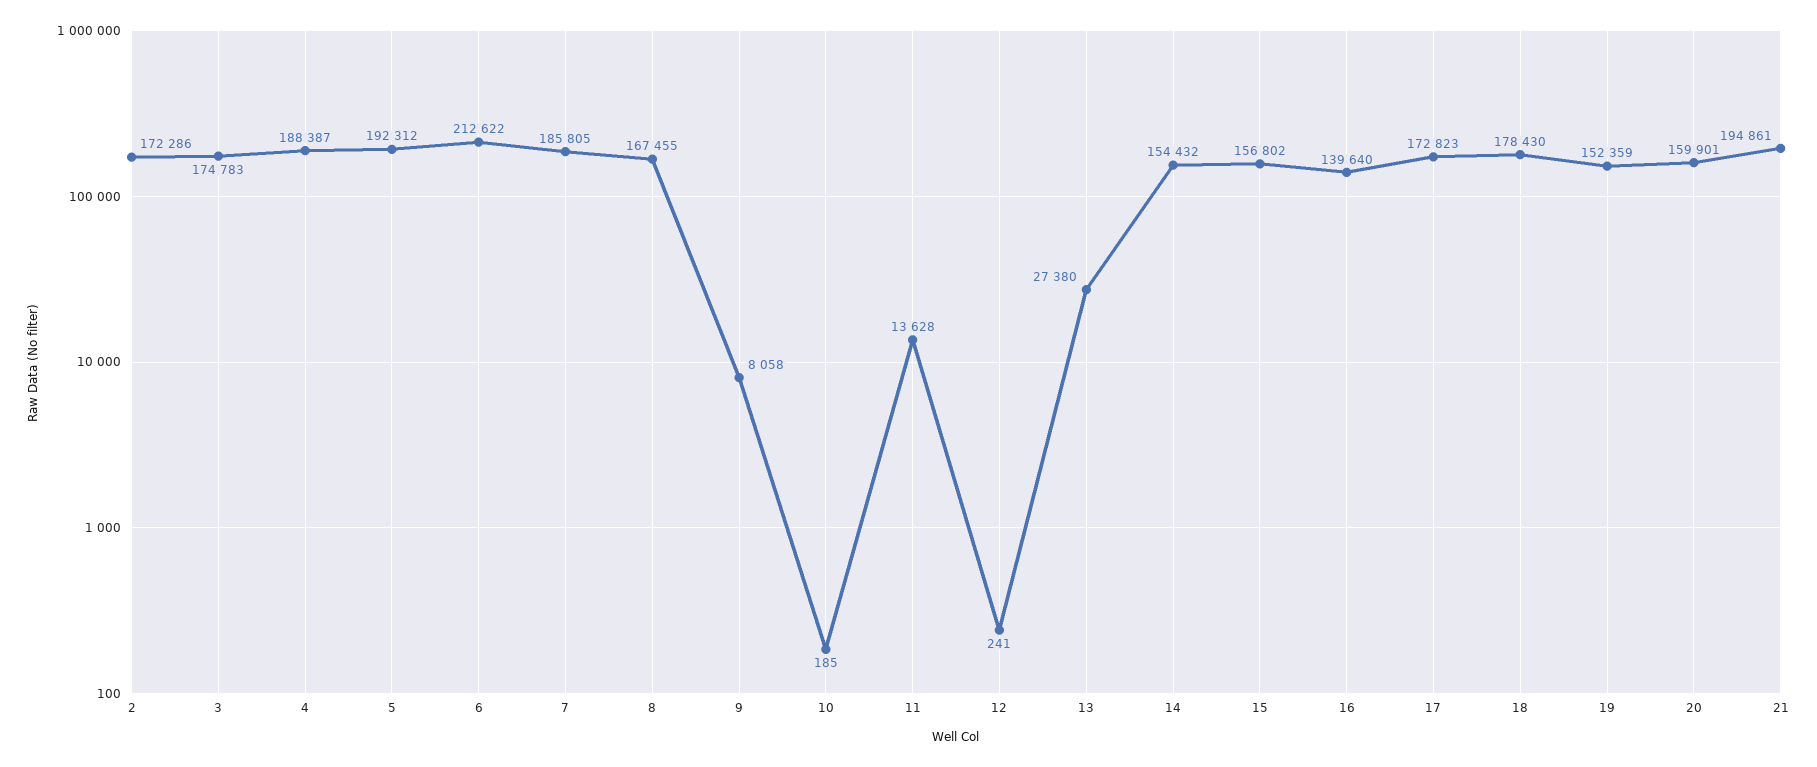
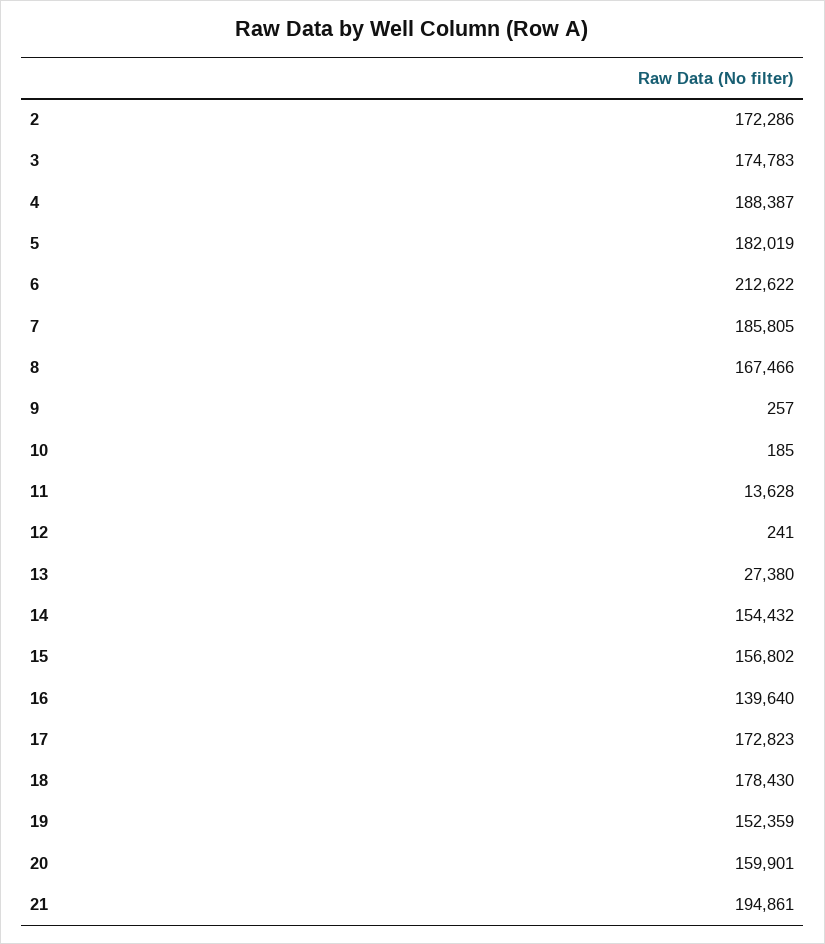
5: 192312 -> 182019
8: 167455 -> 167466
9: 8058 -> 257

